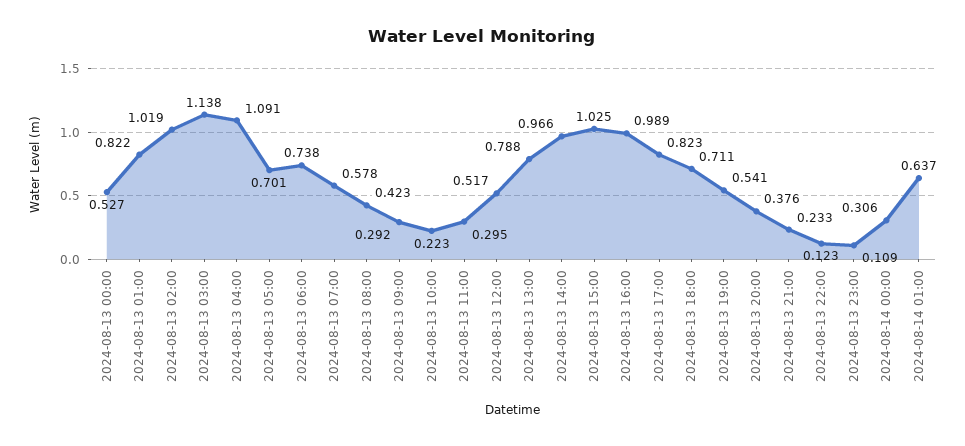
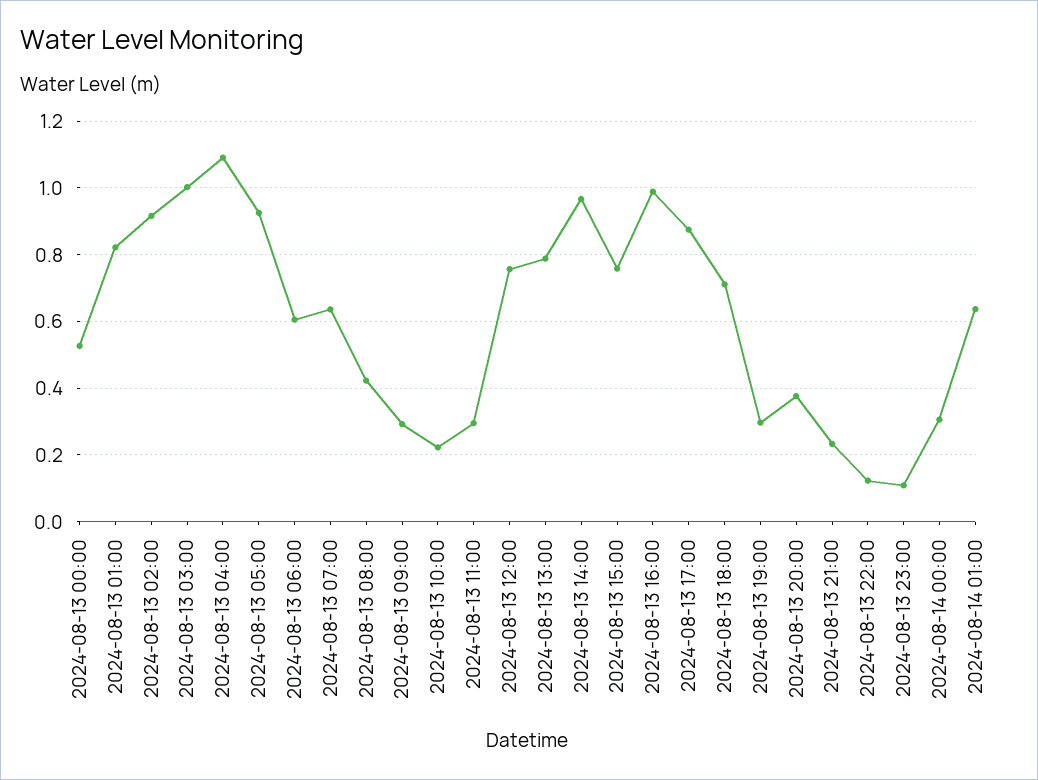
2024-08-13 02:00: 1.019 -> 0.92
2024-08-13 03:00: 1.138 -> 1
2024-08-13 05:00: 0.701 -> 0.92
2024-08-13 06:00: 0.738 -> 0.6
2024-08-13 07:00: 0.578 -> 0.64
2024-08-13 12:00: 0.517 -> 0.76
2024-08-13 15:00: 1.025 -> 0.76
2024-08-13 17:00: 0.823 -> 0.88
2024-08-13 19:00: 0.541 -> 0.3

